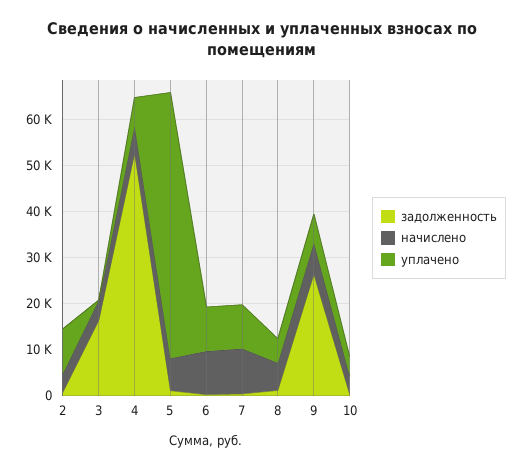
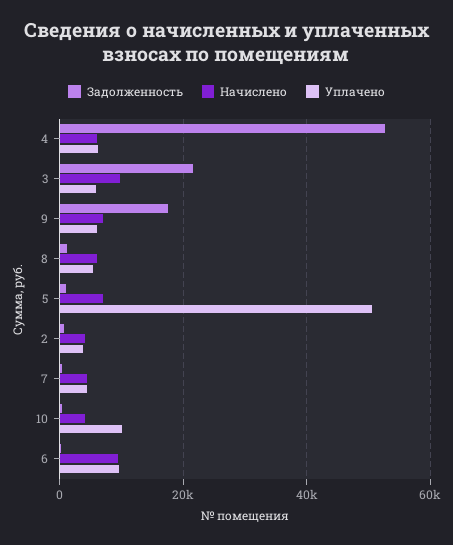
уплачено, 2: 10000 -> 4000
задолженность, 3: 16000 -> 22000
начислено, 3: 4000 -> 10000
уплачено, 3: 0 -> 6000
уплачено, 5: 58000 -> 50000
начислено, 7: 10000 -> 4000
уплачено, 7: 10000 -> 4000
задолженность, 9: 26000 -> 18000
уплачено, 10: 4000 -> 10000

